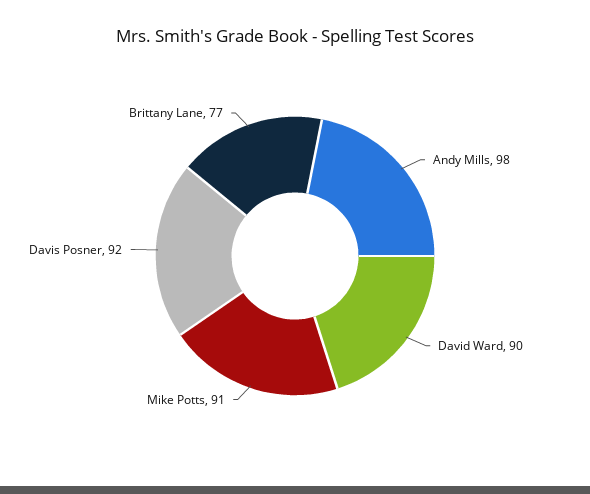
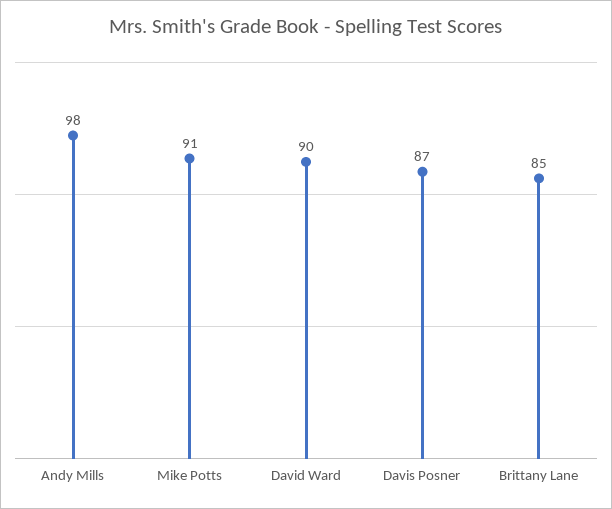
Davis Posner: 92 -> 87
Brittany Lane: 77 -> 85

